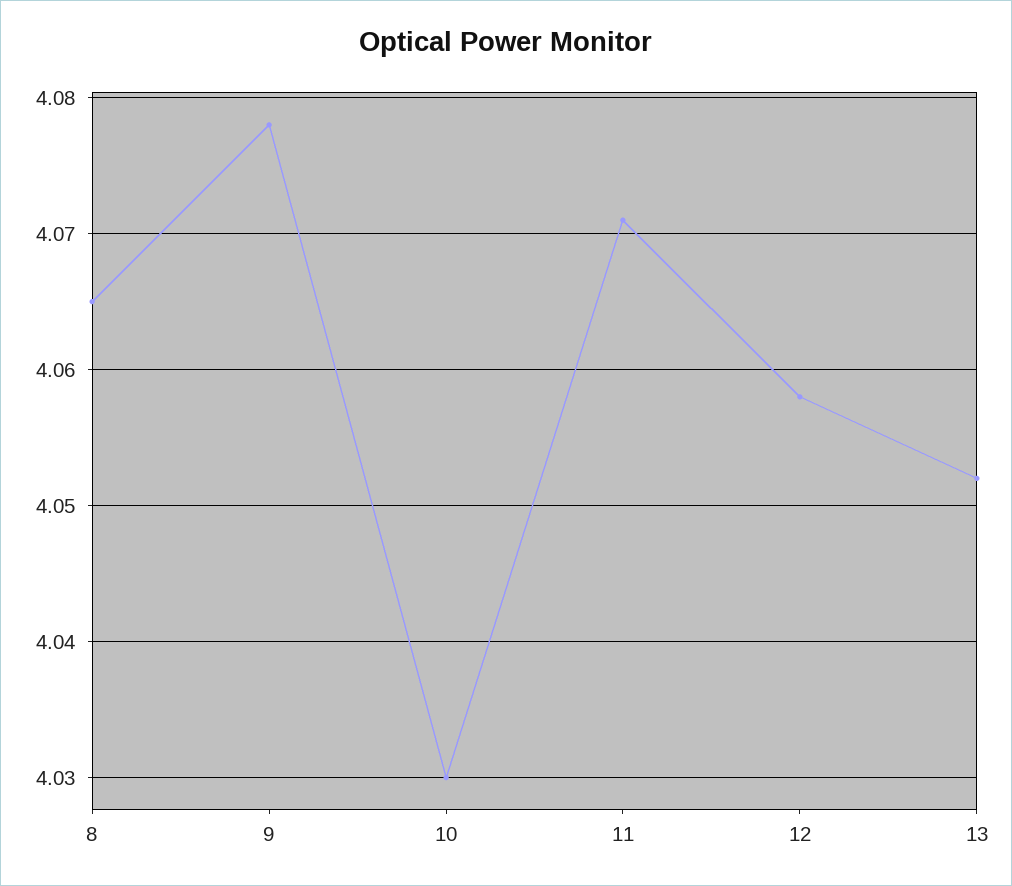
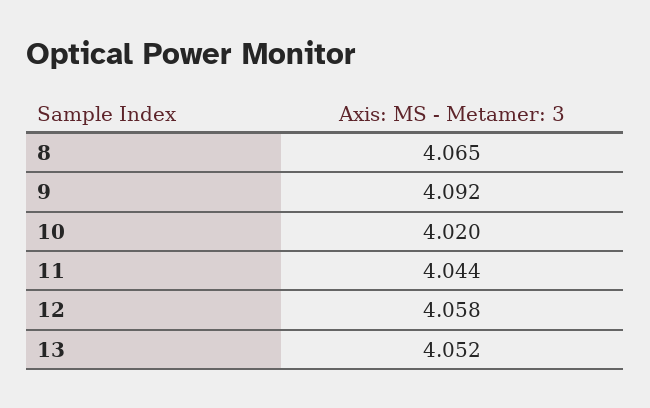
9: 4.078 -> 4.092
10: 4.03 -> 4.02
11: 4.071 -> 4.044

